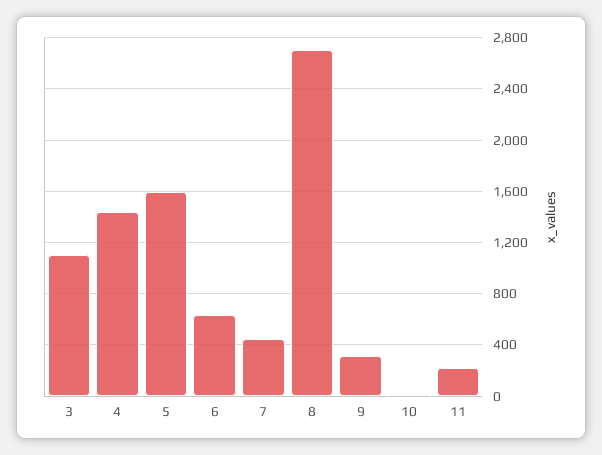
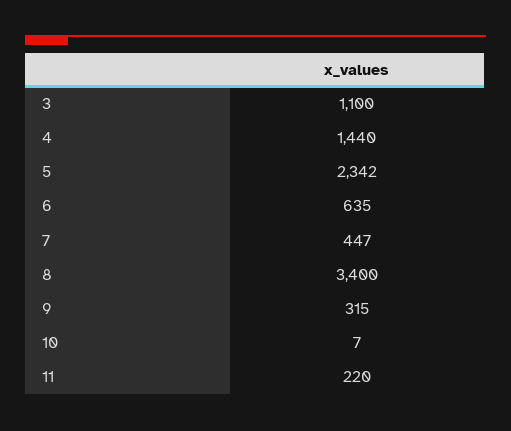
5: 1600 -> 2342
8: 2700 -> 3400

